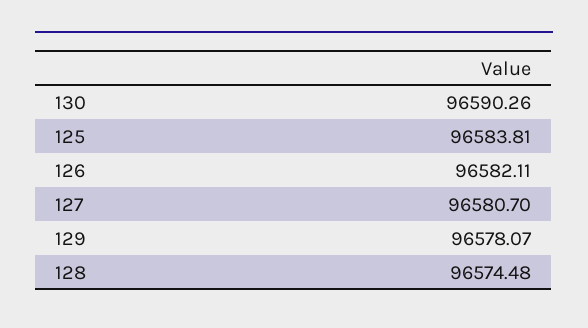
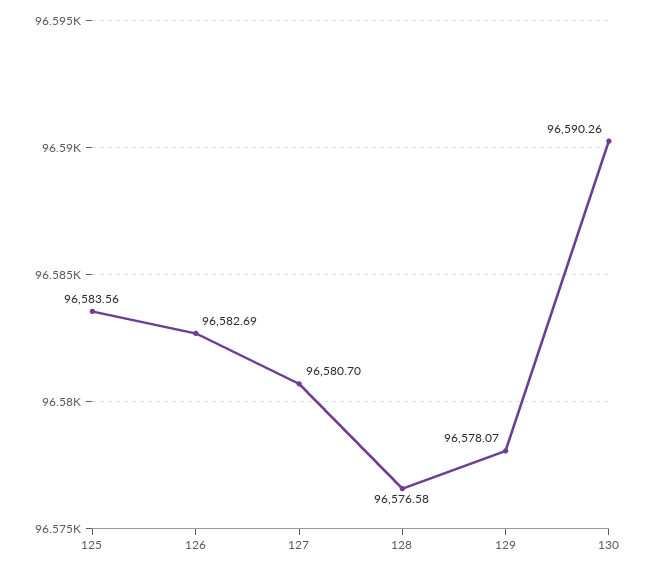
125: 96583.81 -> 96583.56
126: 96582.11 -> 96582.69
128: 96574.48 -> 96576.58

